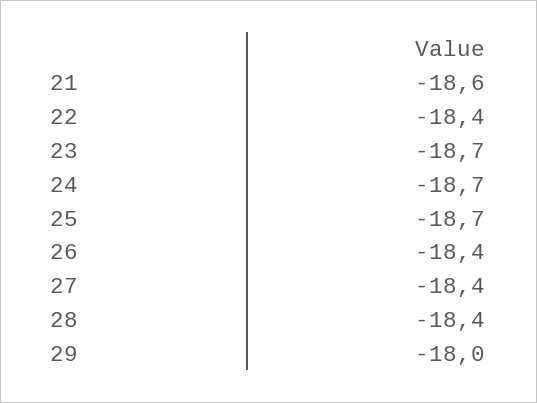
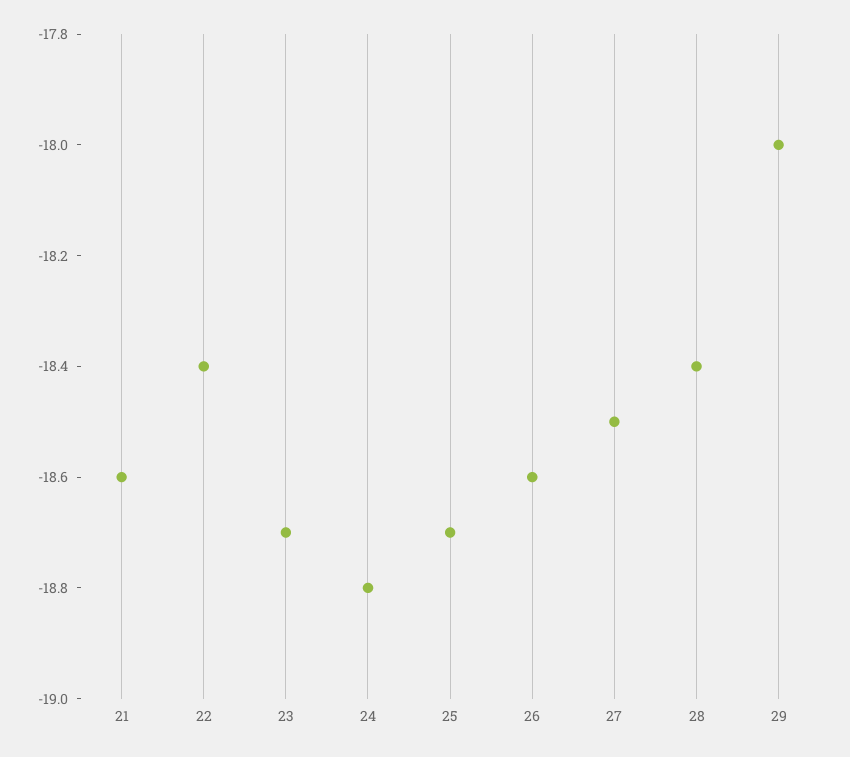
24: -18.7 -> -18.8
26: -18.4 -> -18.6
27: -18.4 -> -18.5

